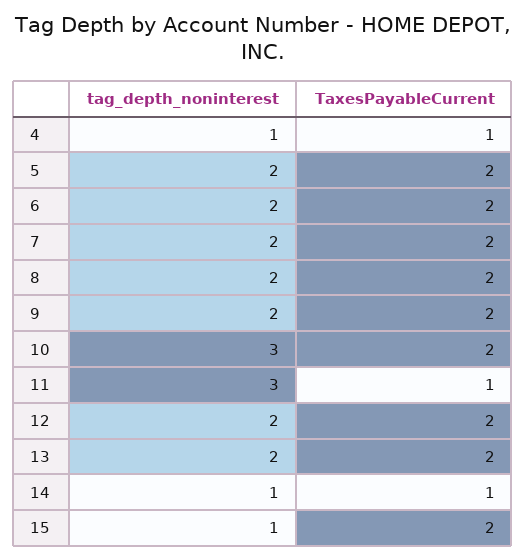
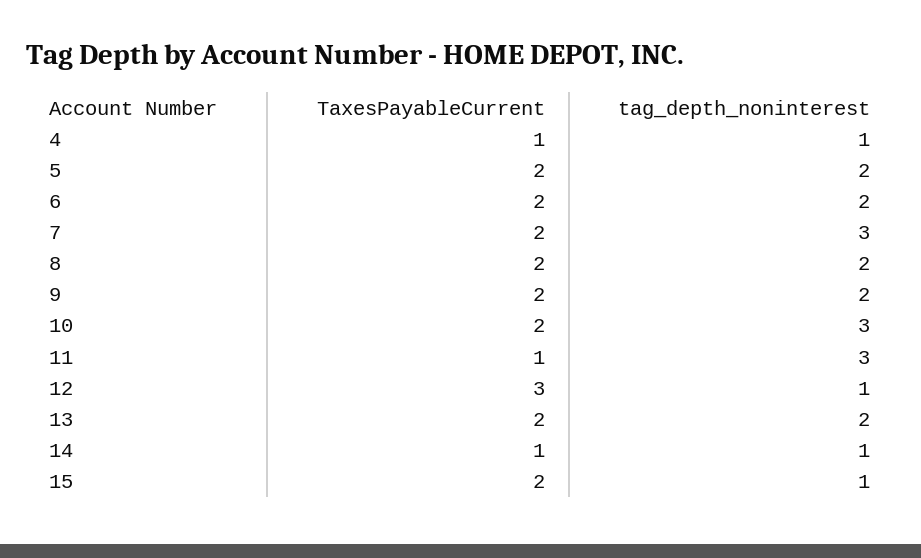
tag_depth_noninterest, 7: 2 -> 3
tag_depth_noninterest, 12: 2 -> 1
TaxesPayableCurrent, 12: 2 -> 3

